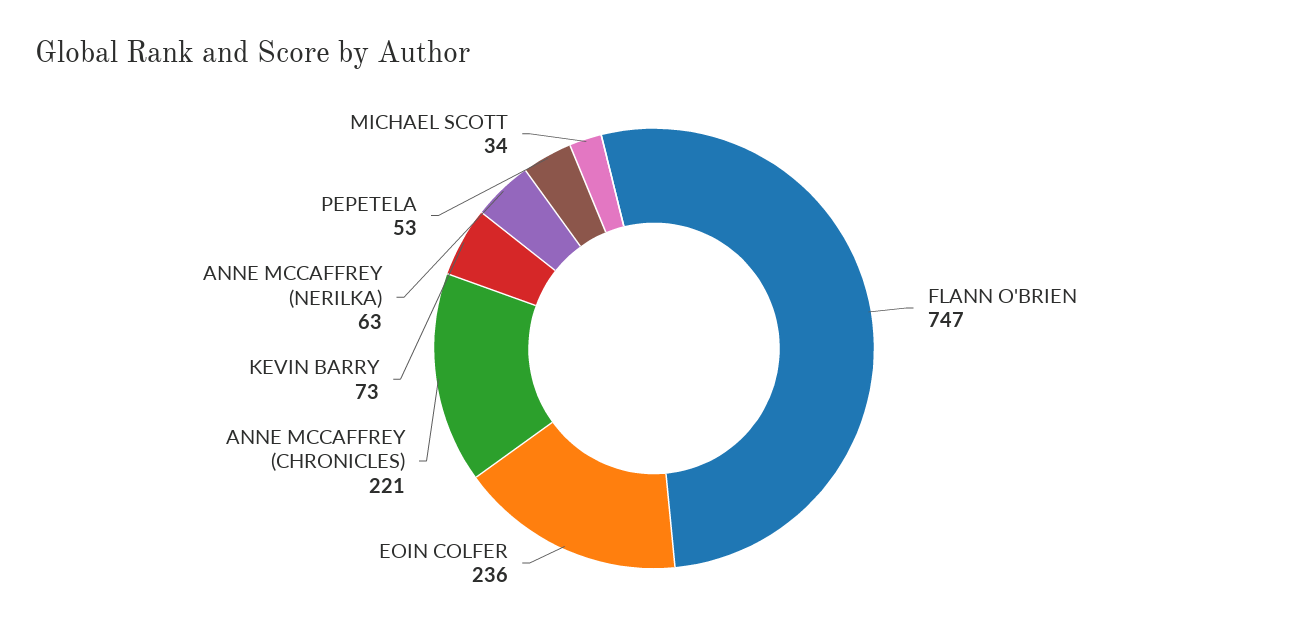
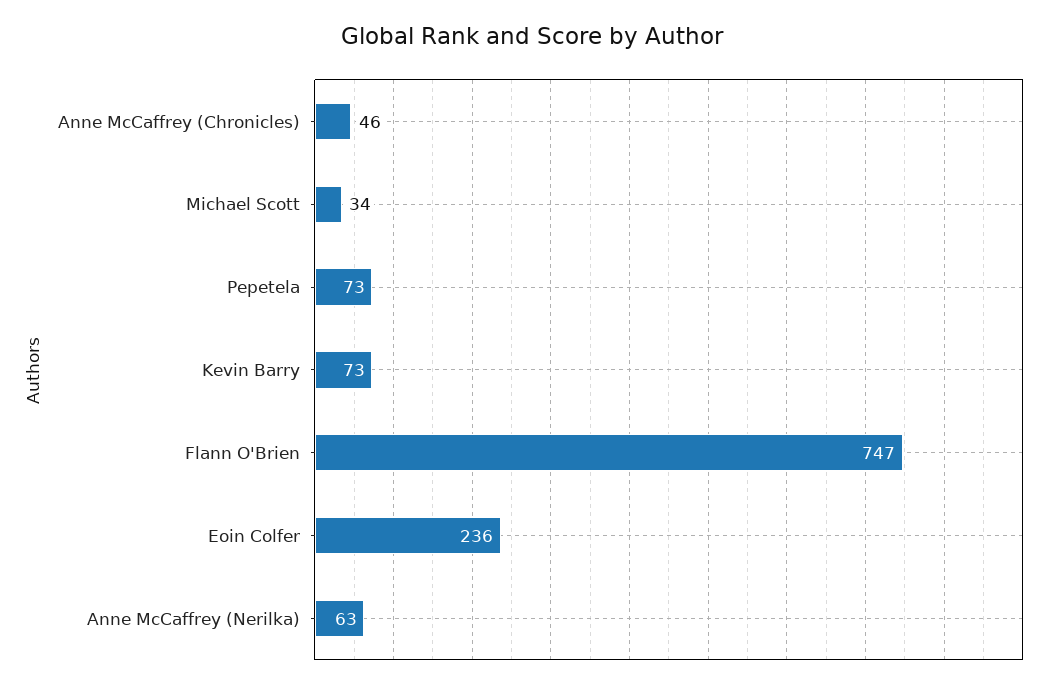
ANNE MCCAFFREY (CHRONICLES): 221 -> 46
PEPETELA: 53 -> 73

